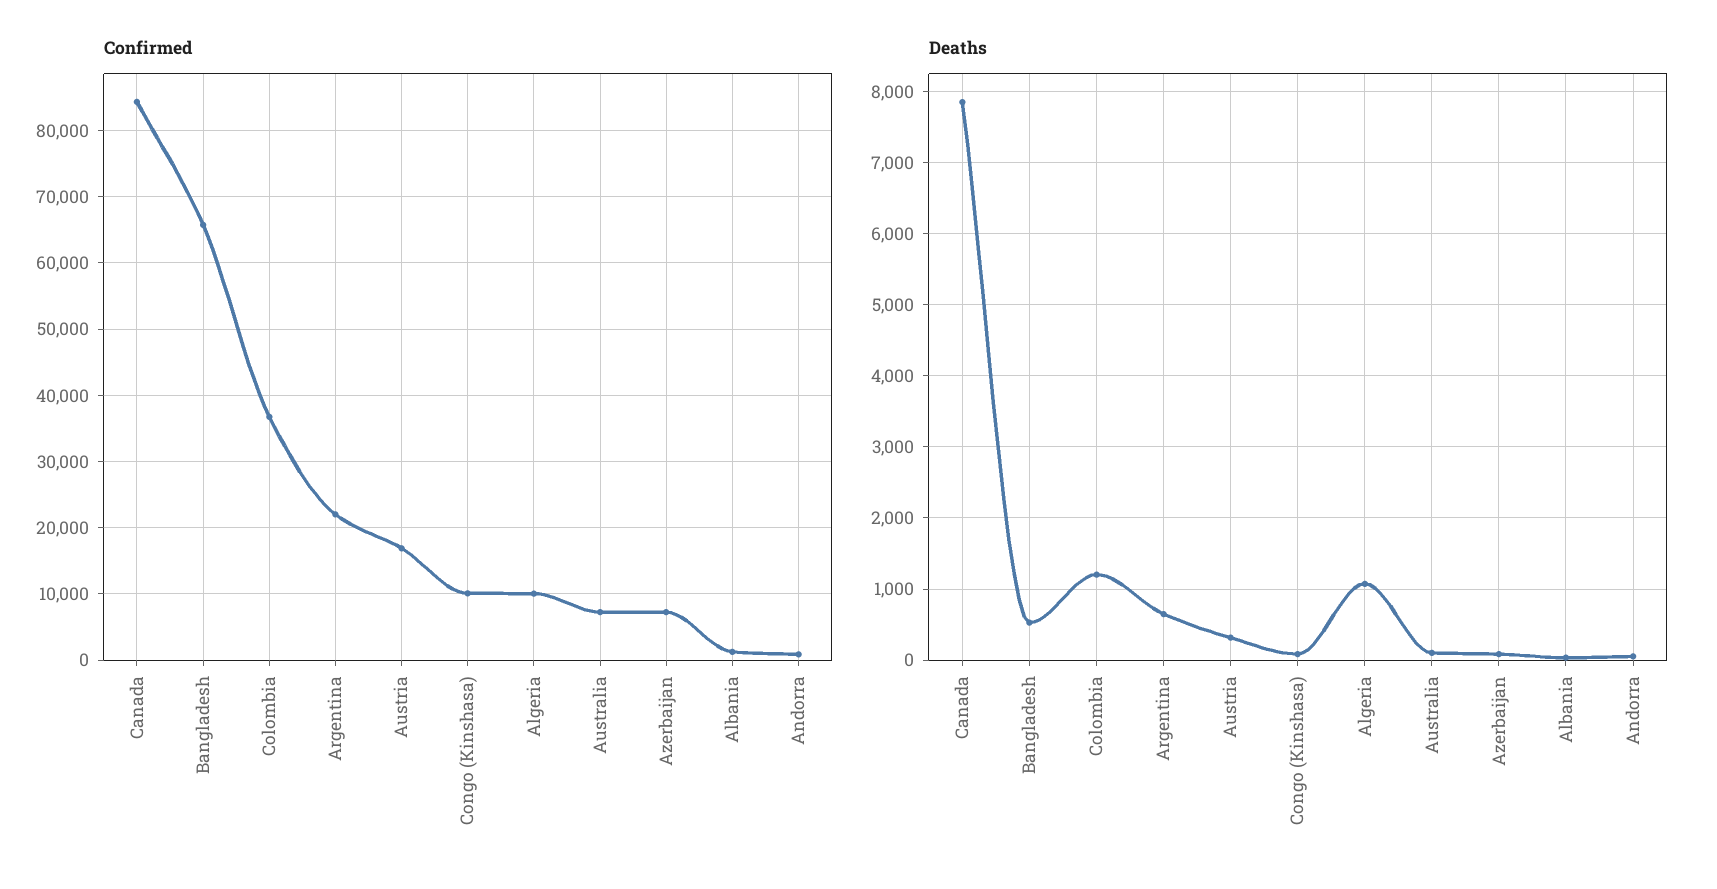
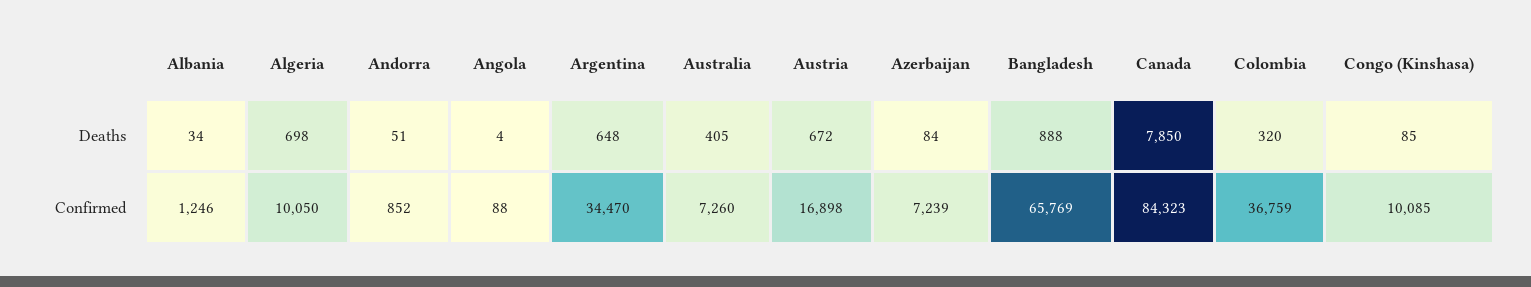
Confirmed, Argentina: 22000 -> 34470
Deaths, Bangladesh: 500 -> 888
Deaths, Colombia: 1200 -> 320
Deaths, Austria: 300 -> 672
Deaths, Algeria: 1100 -> 698
Deaths, Australia: 100 -> 405
Deaths, Angola: none -> 4
Confirmed, Angola: none -> 88

